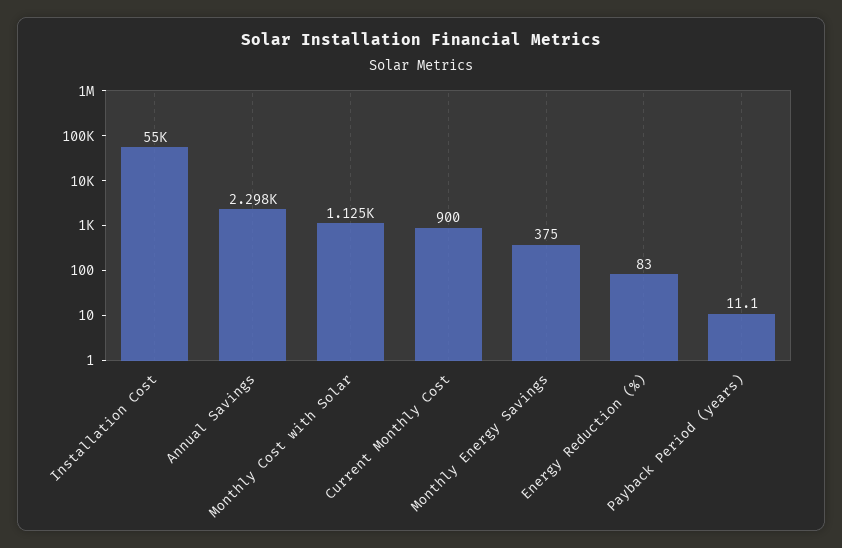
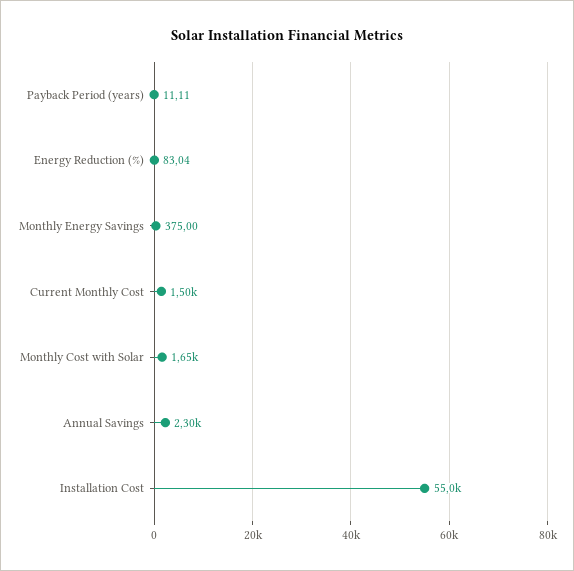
Monthly Cost with Solar: 1125 -> 1650
Current Monthly Cost: 900 -> 1500

